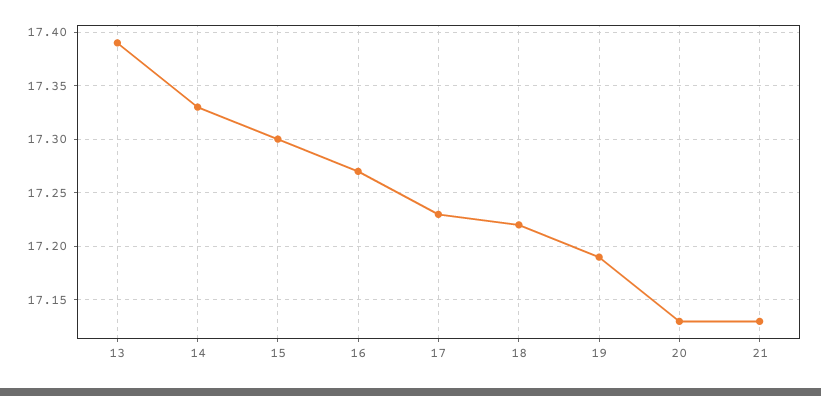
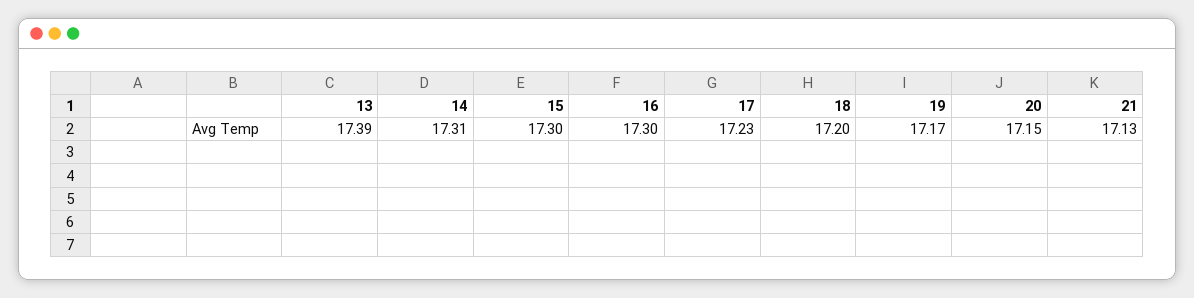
14: 17.33 -> 17.31
16: 17.27 -> 17.3
18: 17.22 -> 17.2
19: 17.19 -> 17.17
20: 17.13 -> 17.15

